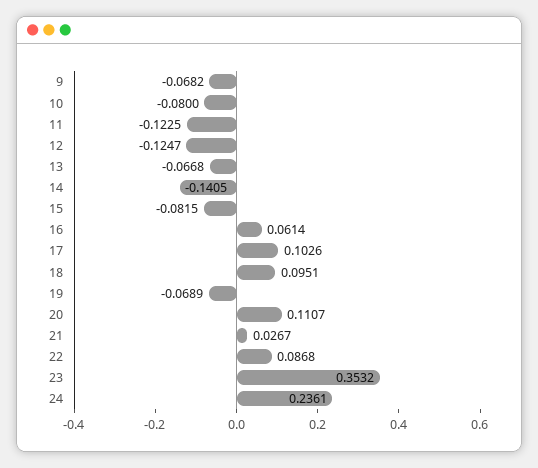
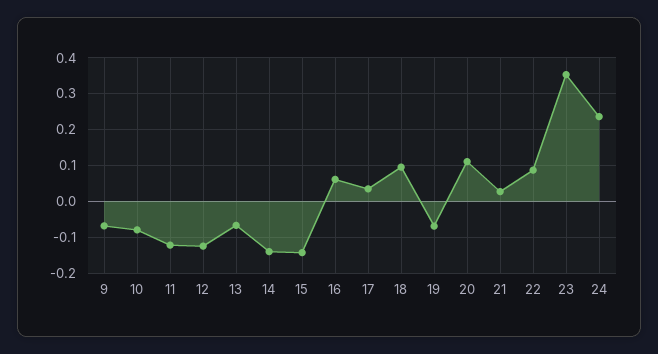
15: -0.0815 -> -0.14
17: 0.1026 -> 0.04

